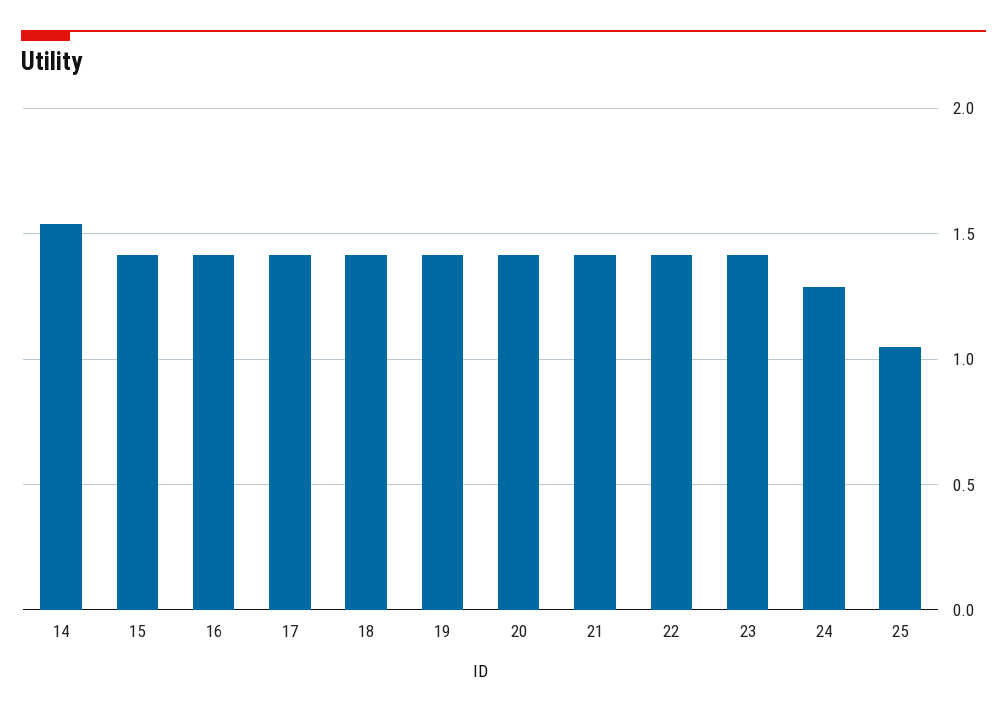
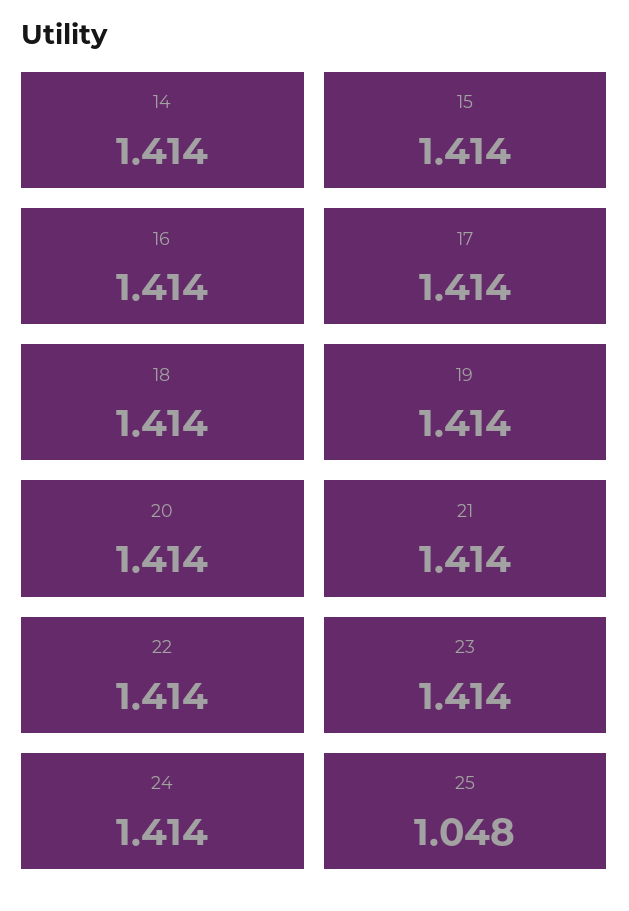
14: 1.55 -> 1.414
24: 1.3 -> 1.414

